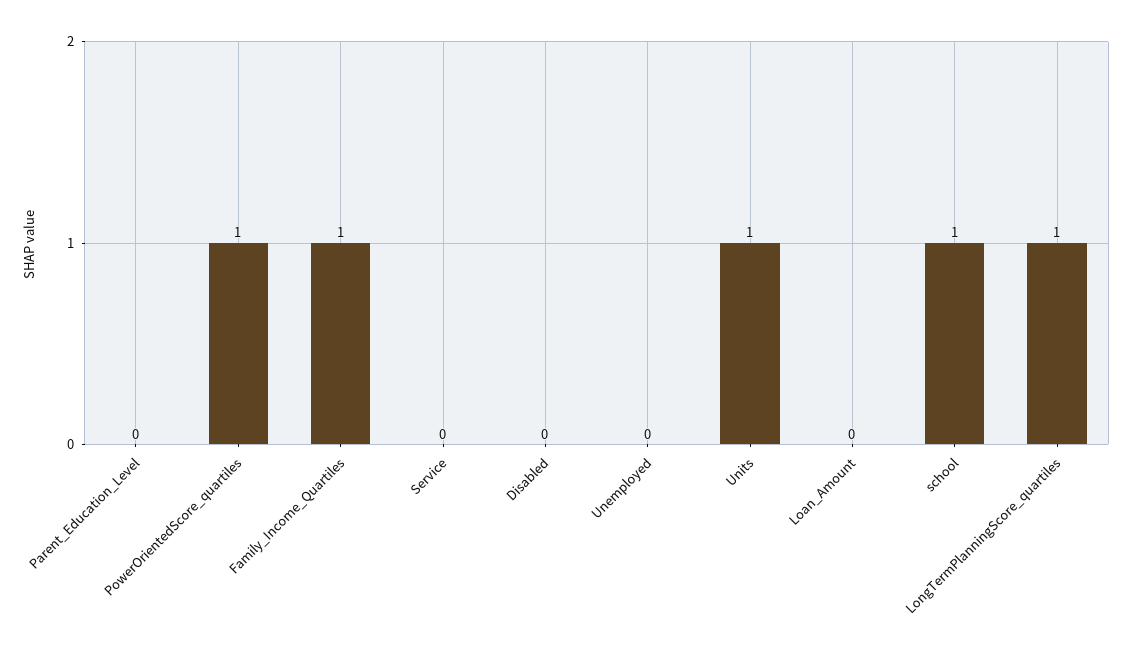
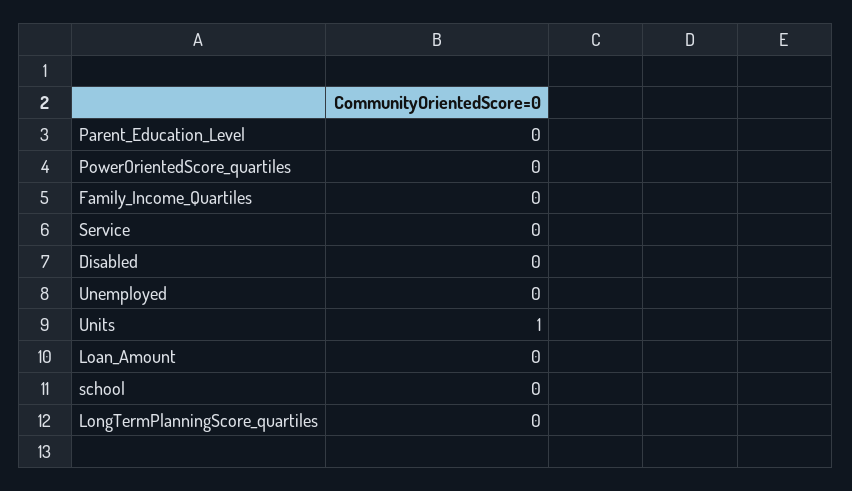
PowerOrientedScore_quartiles: 1 -> 0
Family_Income_Quartiles: 1 -> 0
school: 1 -> 0
LongTermPlanningScore_quartiles: 1 -> 0

